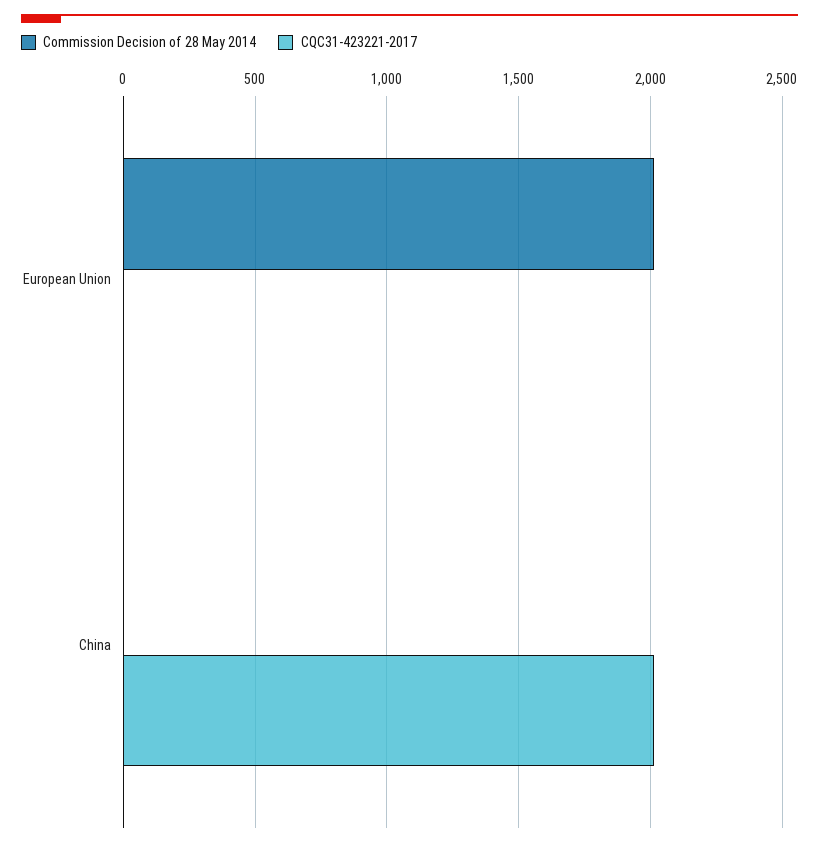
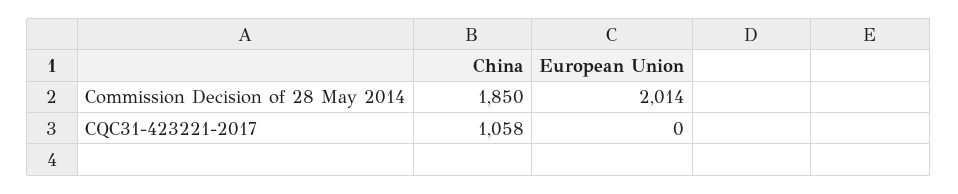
Commission Decision of 28 May 2014, China: 0 -> 1850
CQC31-423221-2017, China: 2000 -> 1058

